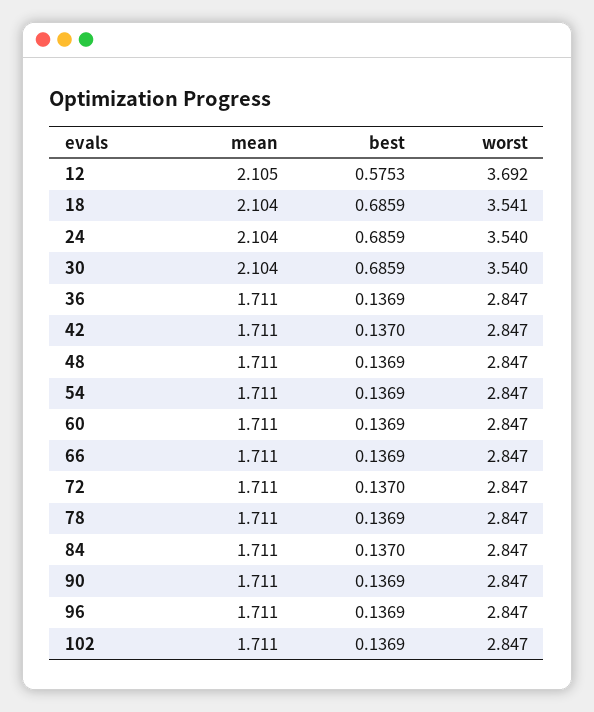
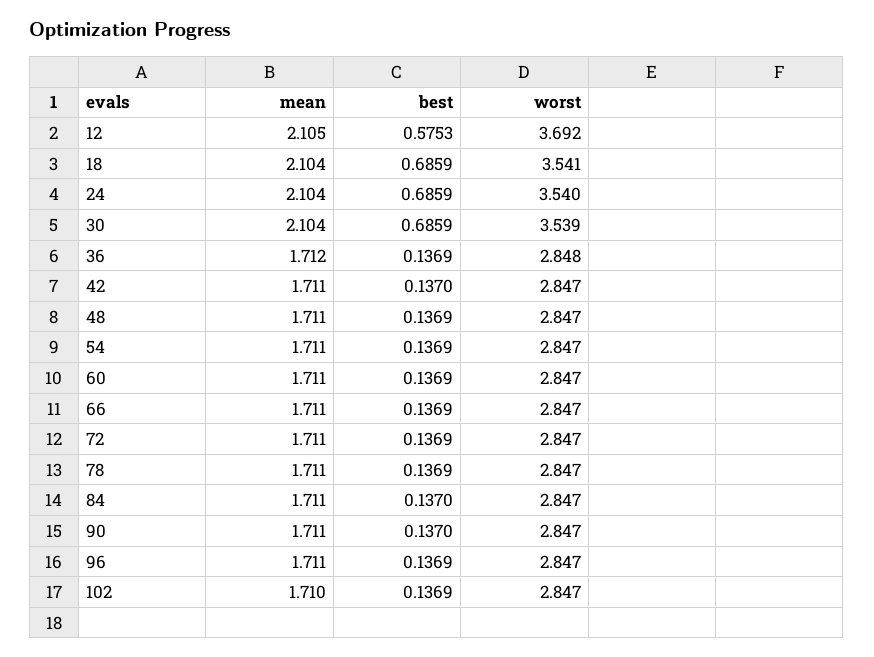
worst, 30: 3.54 -> 3.539
mean, 36: 1.711 -> 1.712
worst, 36: 2.847 -> 2.848
best, 72: 0.137 -> 0.1369
best, 90: 0.1369 -> 0.137
mean, 102: 1.711 -> 1.71

